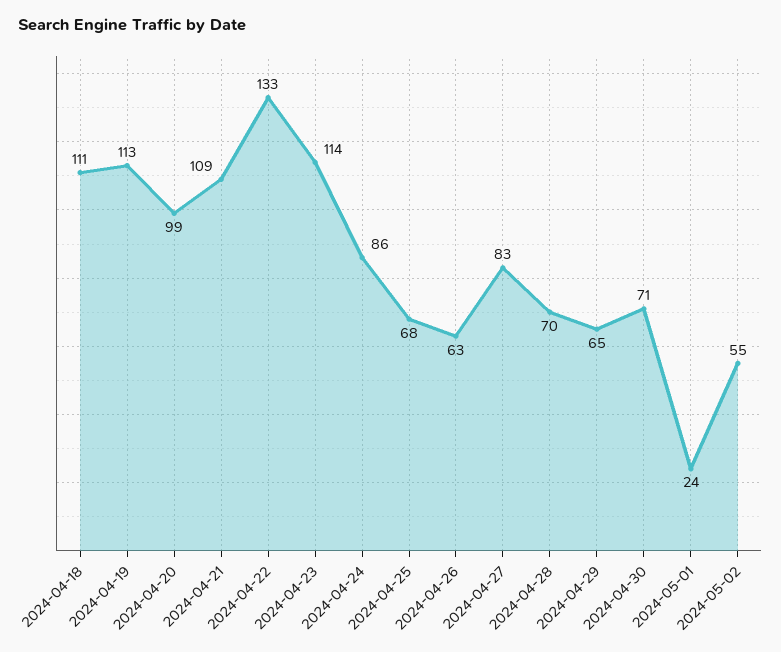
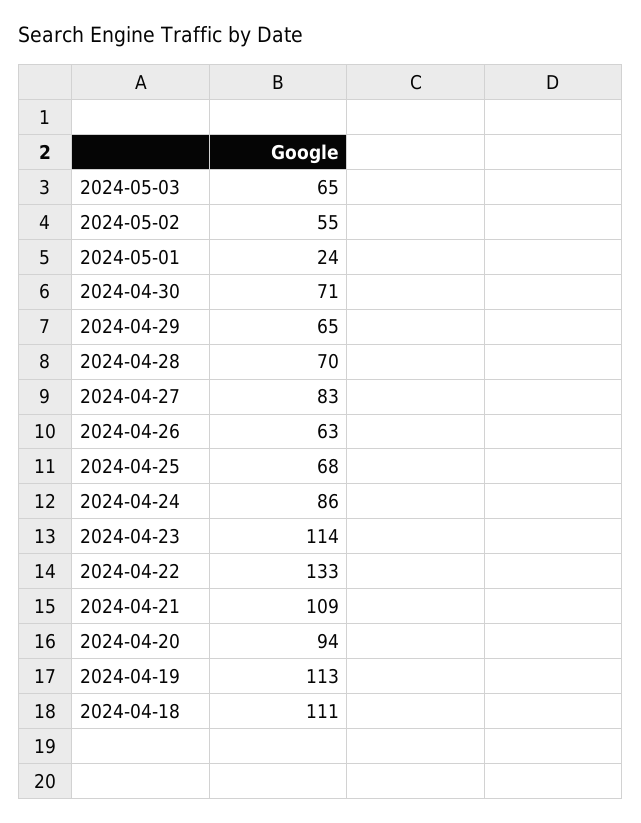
2024-04-20: 99 -> 94
2024-05-03: none -> 65

